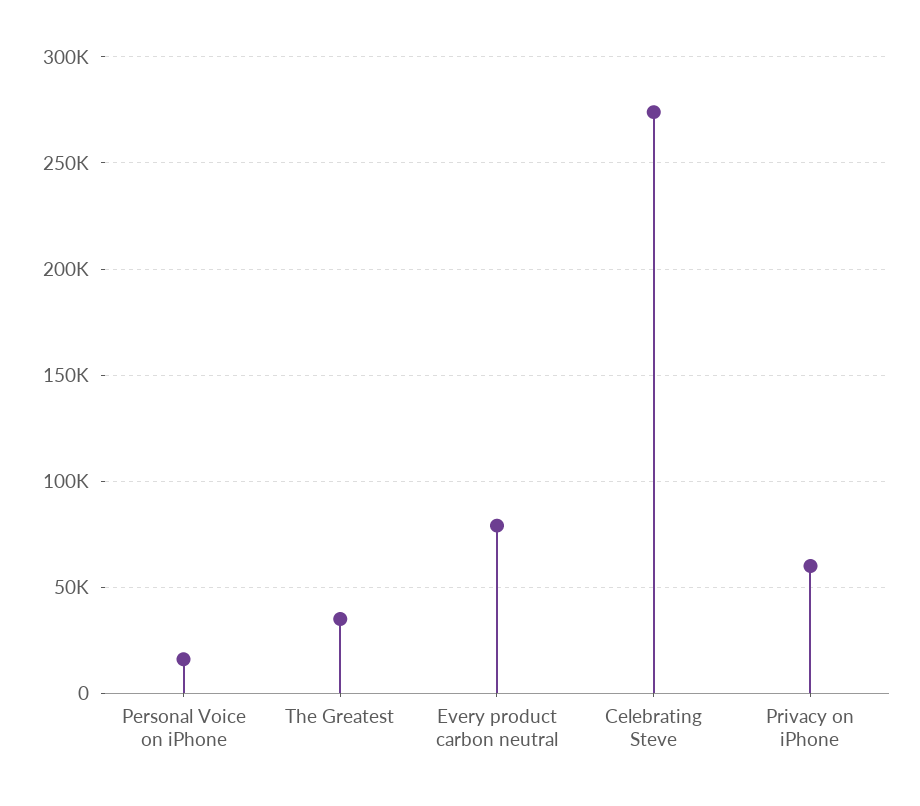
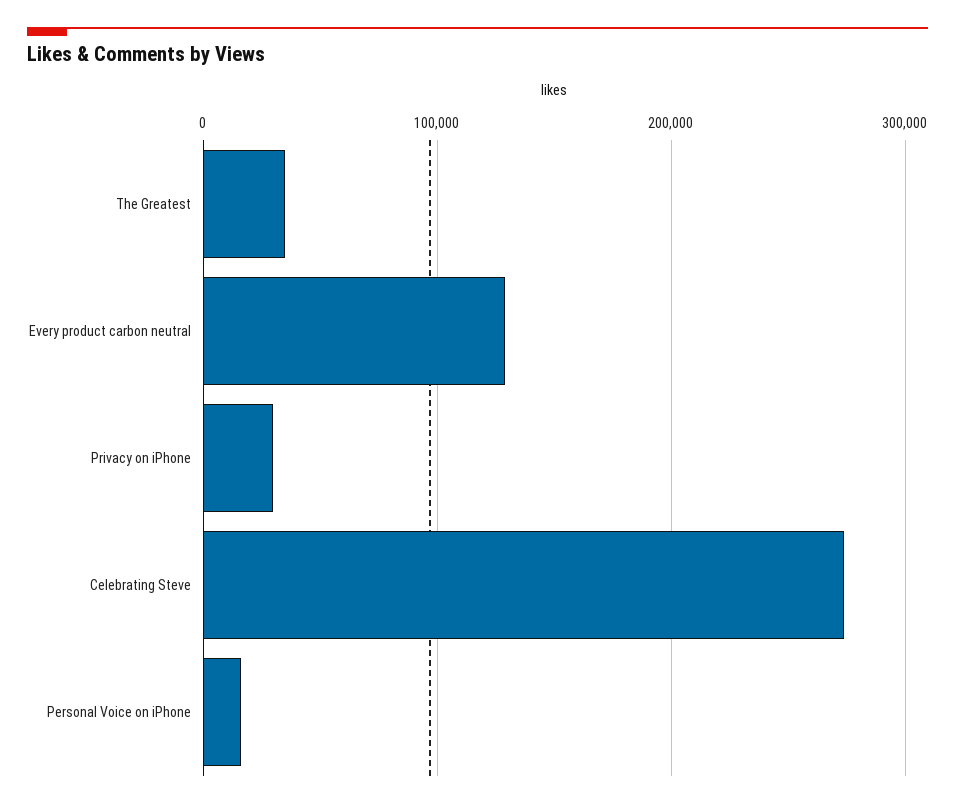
Every product carbon neutral: 80000 -> 130000
Privacy on iPhone: 60000 -> 30000

